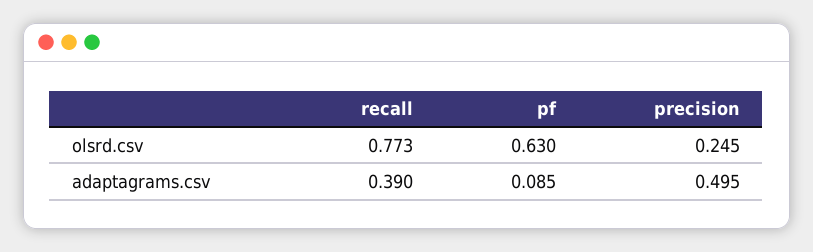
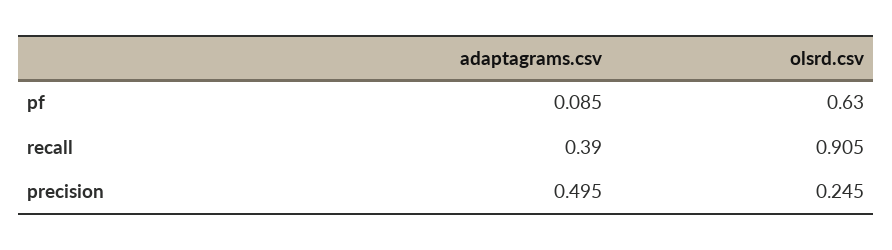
recall, olsrd.csv: 0.773 -> 0.905

